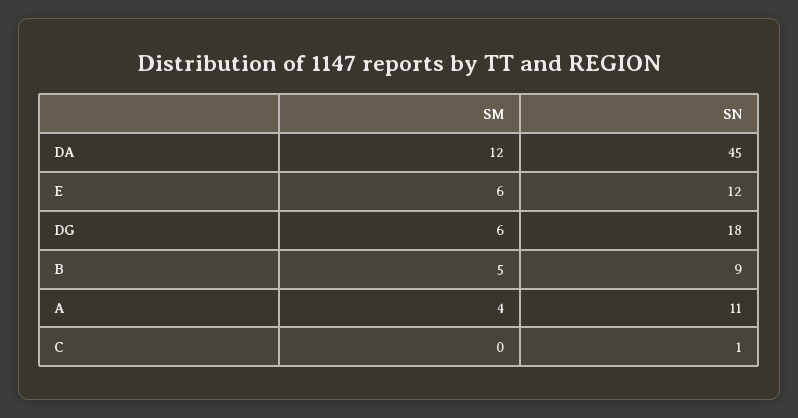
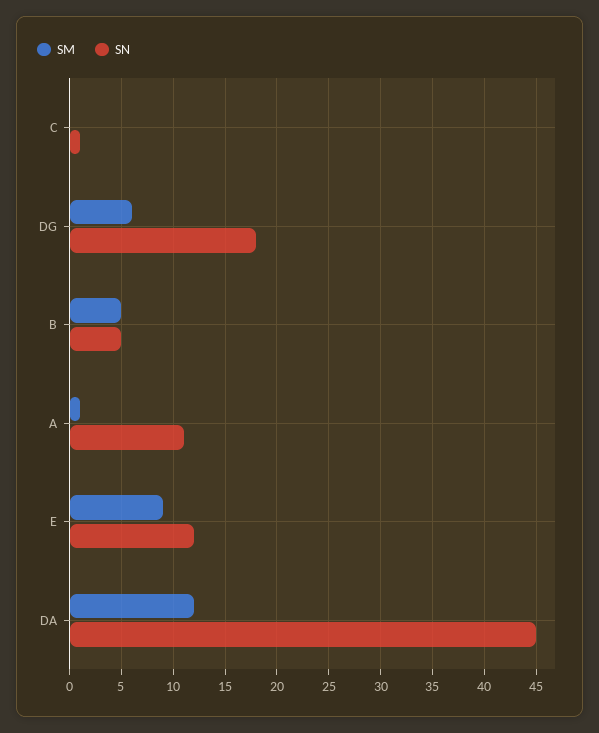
SM, E: 6 -> 9
SN, B: 9 -> 5
SM, A: 4 -> 1

